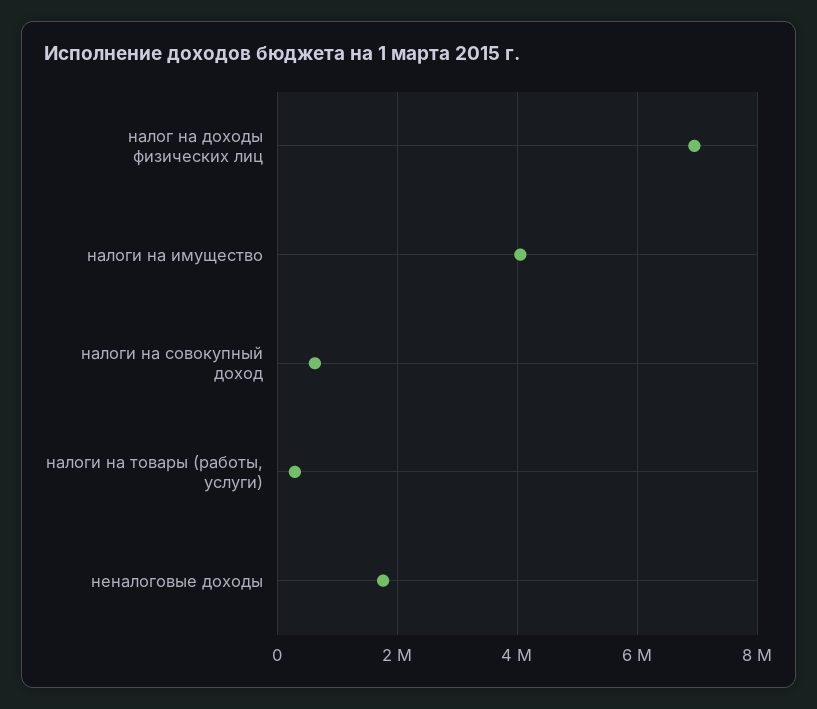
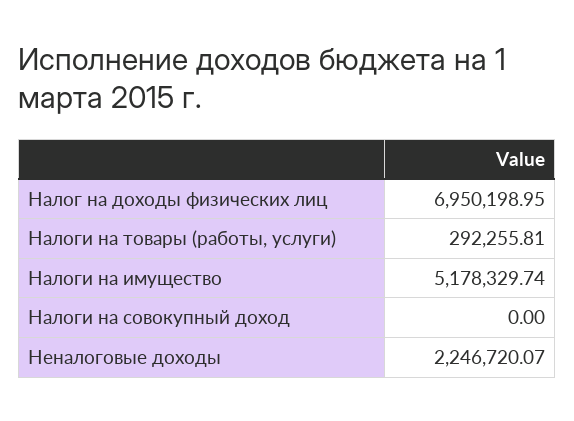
налоги на имущество: 4000000 -> 5178329.74
налоги на совокупный доход: 600000 -> 0
неналоговые доходы: 1800000 -> 2246720.07

